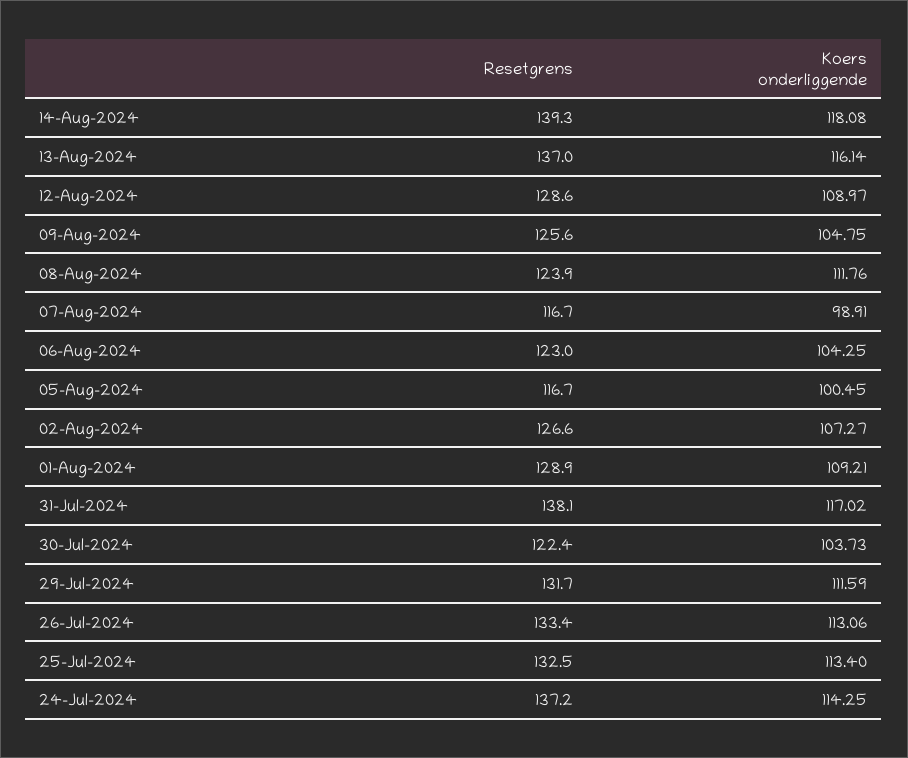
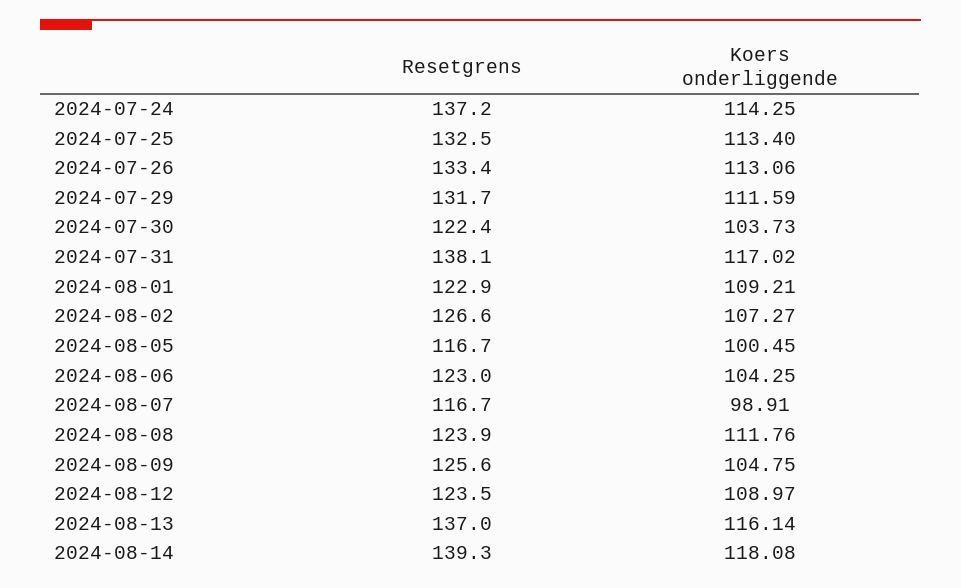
Resetgrens, 12-Aug-2024: 128.6 -> 123.5
Resetgrens, 01-Aug-2024: 128.9 -> 122.9

